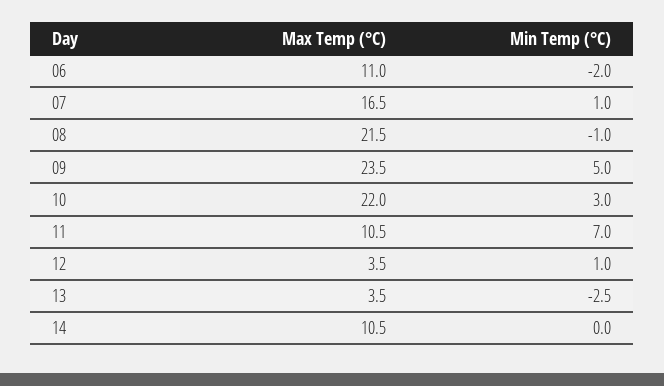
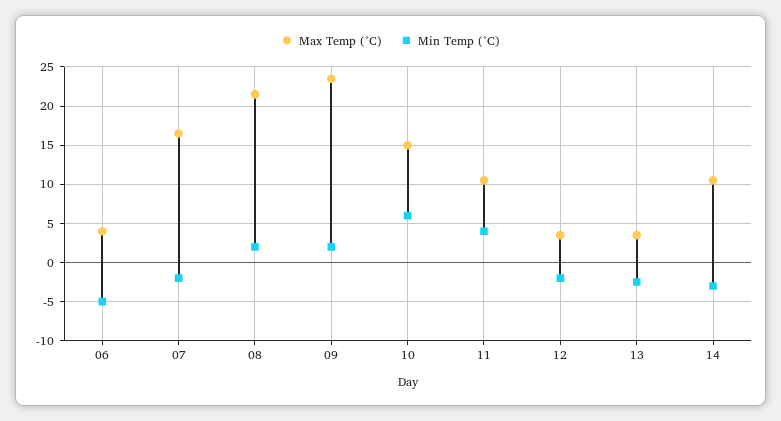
Max Temp (°C), 06: 11 -> 4
Min Temp (°C), 06: -2 -> -5
Min Temp (°C), 07: 1 -> -2
Min Temp (°C), 08: -1 -> 2
Min Temp (°C), 09: 5 -> 2
Max Temp (°C), 10: 22 -> 15
Min Temp (°C), 10: 3 -> 6
Min Temp (°C), 11: 7 -> 4
Min Temp (°C), 12: 1 -> -2
Min Temp (°C), 14: 0 -> -3

